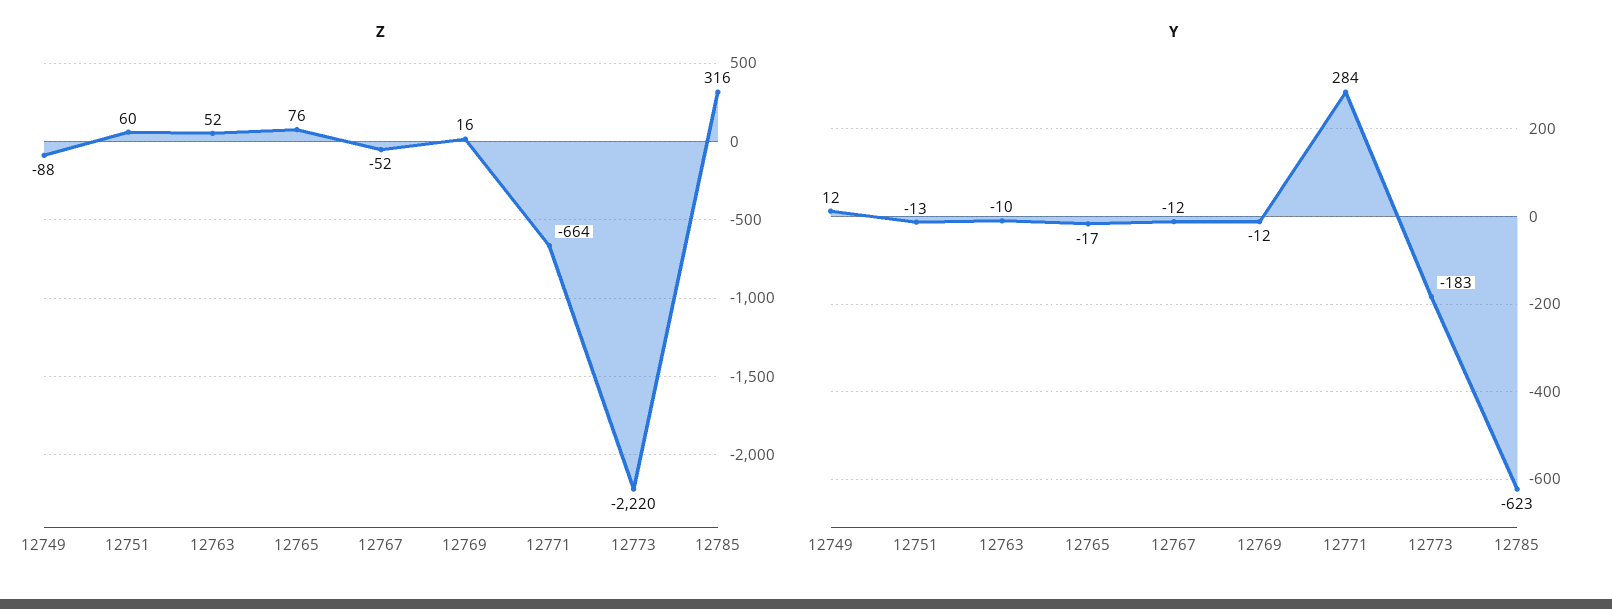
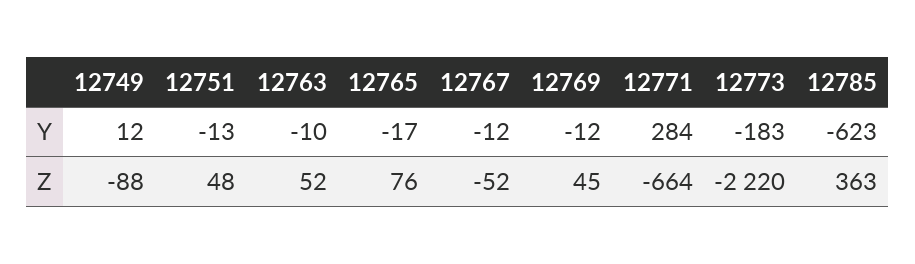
Z, 12751: 60 -> 48
Z, 12769: 16 -> 45
Z, 12785: 316 -> 363

